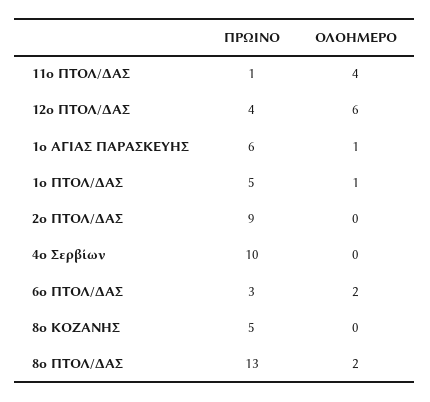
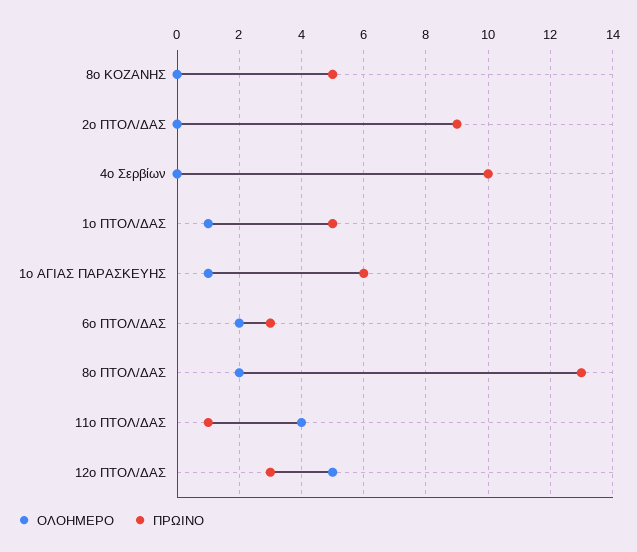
ΠΡΩΙΝΟ, 12ο ΠΤΟΛ/ΔΑΣ: 4 -> 3
ΟΛΟΗΜΕΡΟ, 12ο ΠΤΟΛ/ΔΑΣ: 6 -> 5

